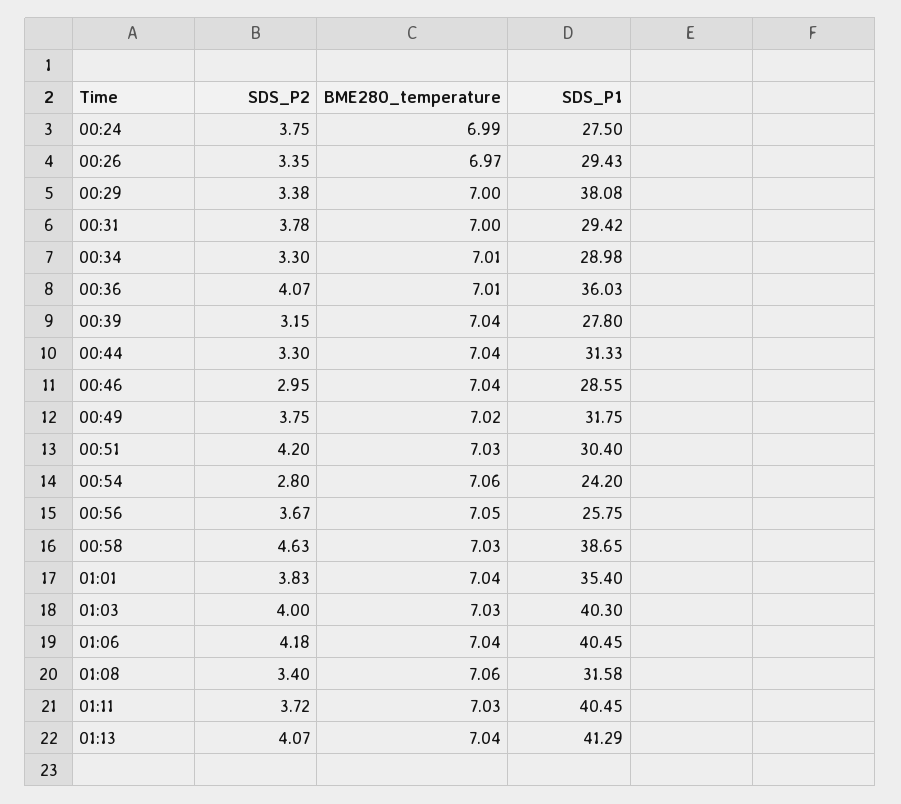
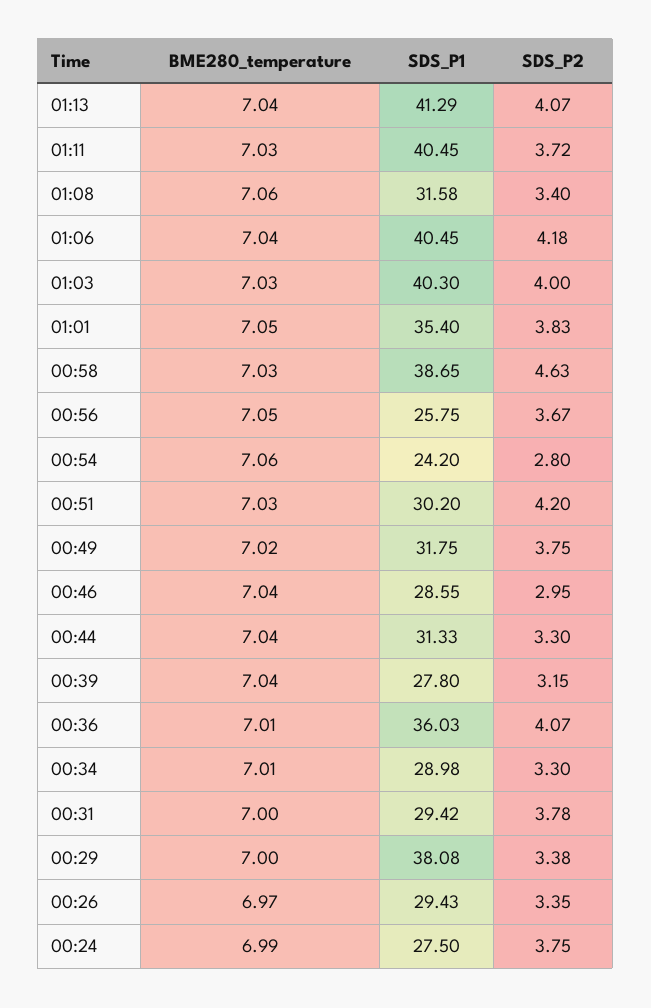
SDS_P1, 00:51: 30.4 -> 30.2
BME280_temperature, 01:01: 7.04 -> 7.05

